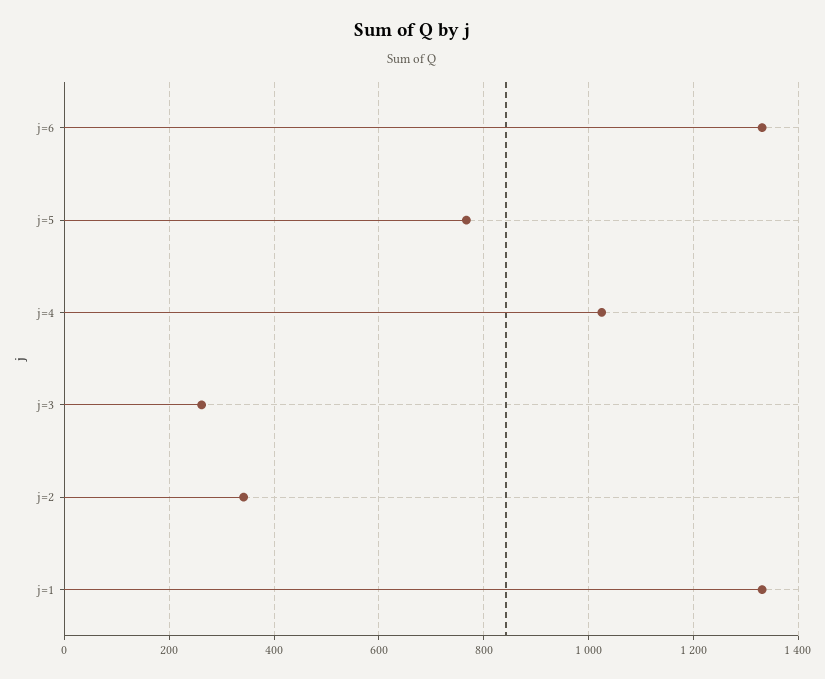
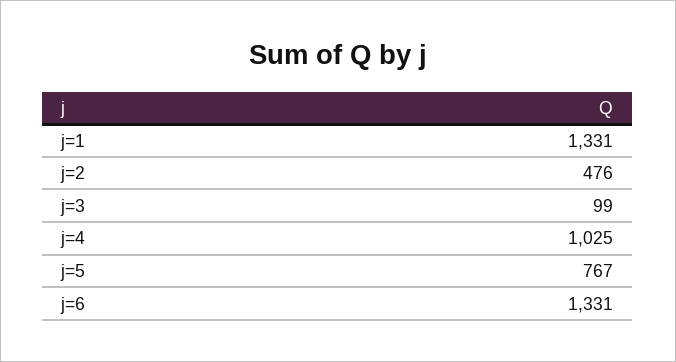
j=3: 260 -> 99
j=2: 340 -> 476

